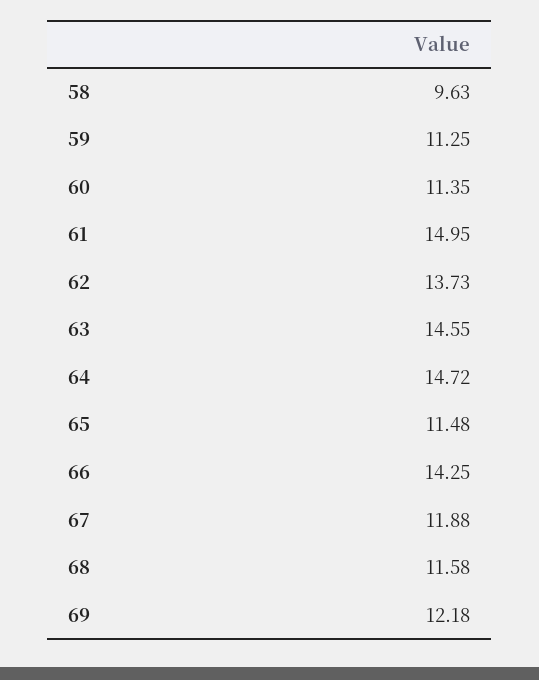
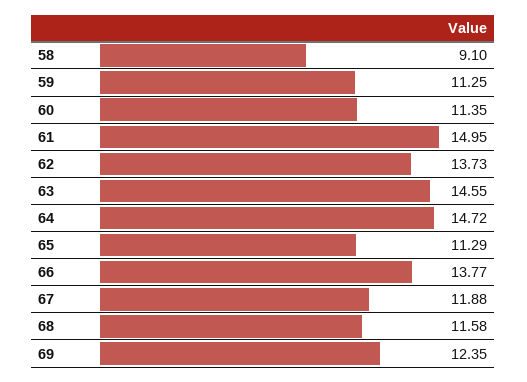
58: 9.63 -> 9.1
65: 11.48 -> 11.29
66: 14.25 -> 13.77
69: 12.18 -> 12.35

